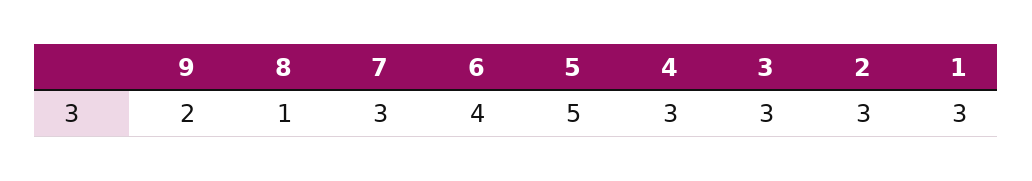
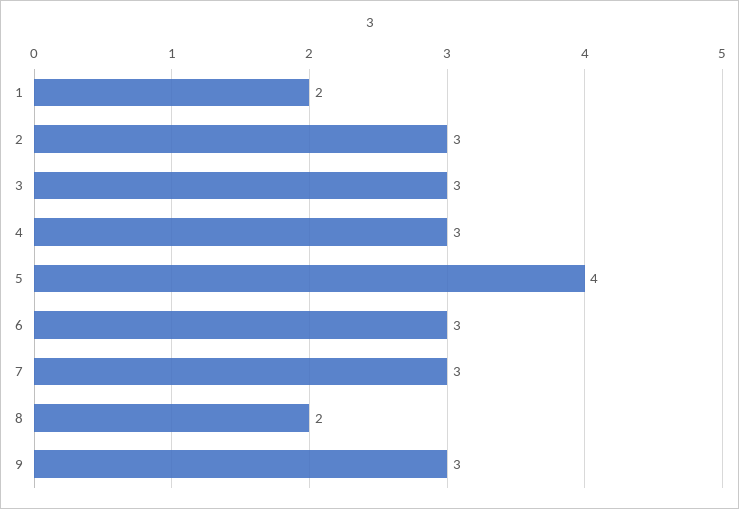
9: 2 -> 3
8: 1 -> 2
6: 4 -> 3
5: 5 -> 4
1: 3 -> 2

